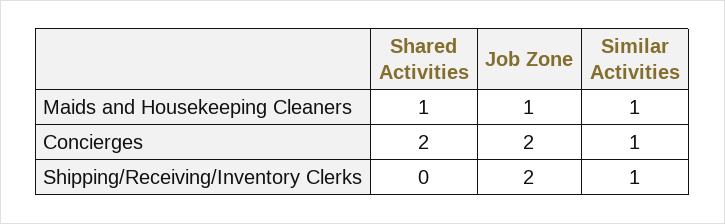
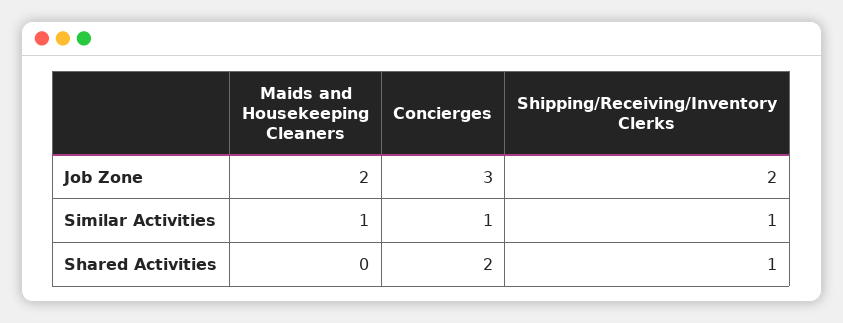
Shared Activities, Maids and Housekeeping Cleaners: 1 -> 0
Job Zone, Maids and Housekeeping Cleaners: 1 -> 2
Job Zone, Concierges: 2 -> 3
Shared Activities, Shipping/Receiving/Inventory Clerks: 0 -> 1

